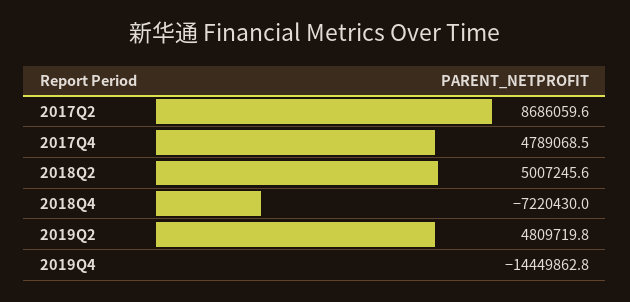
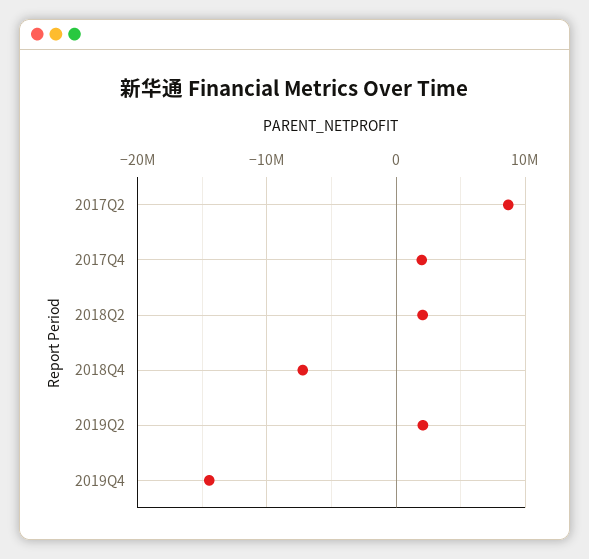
2017Q4: 4789068.5 -> 2000000
2018Q2: 5007245.6 -> 2000000
2019Q2: 4809719.8 -> 2000000

